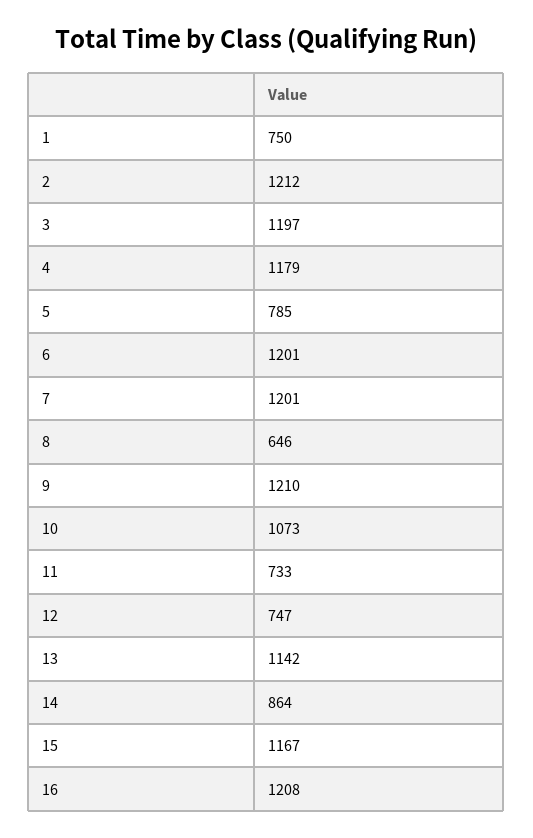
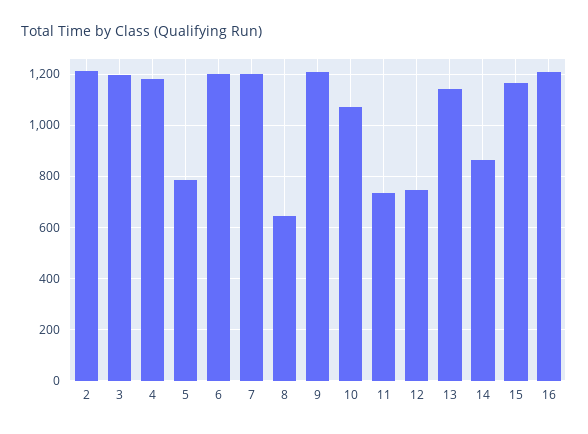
1: 750 -> none

